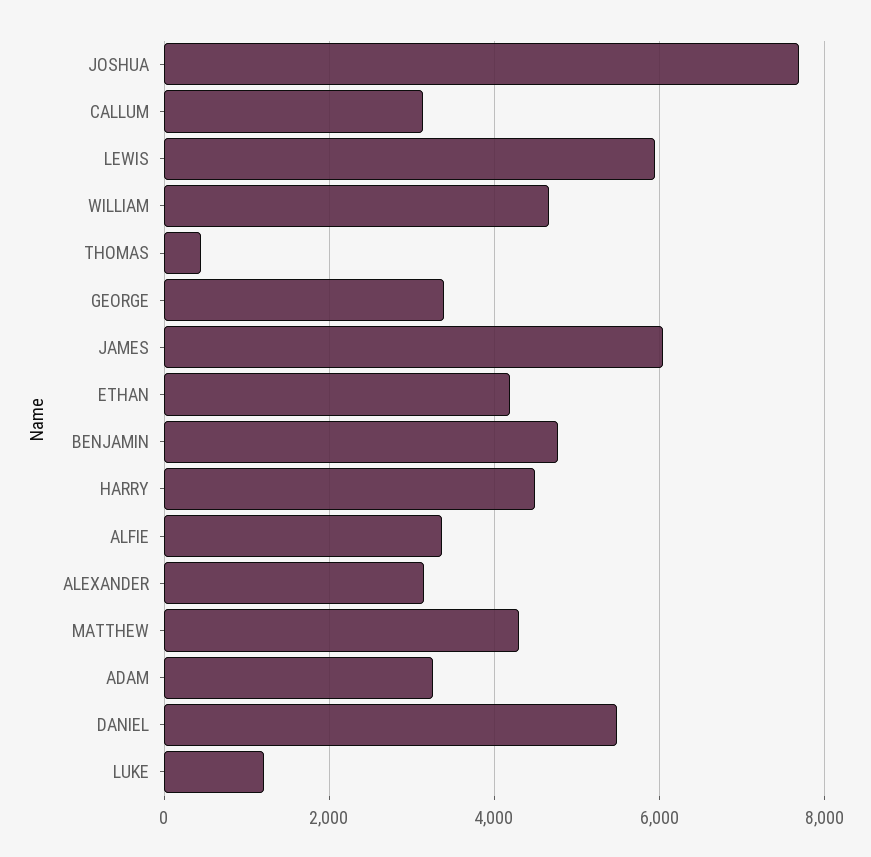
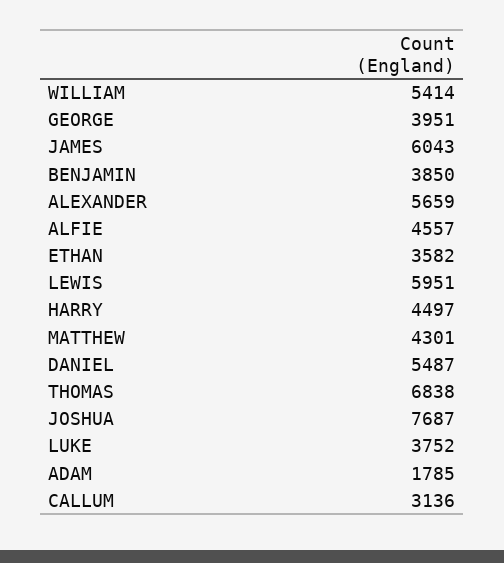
WILLIAM: 4600 -> 5414
THOMAS: 400 -> 6838
GEORGE: 3400 -> 3951
ETHAN: 4200 -> 3582
BENJAMIN: 4800 -> 3850
ALFIE: 3400 -> 4557
ALEXANDER: 3200 -> 5659
ADAM: 3200 -> 1785
LUKE: 1200 -> 3752

